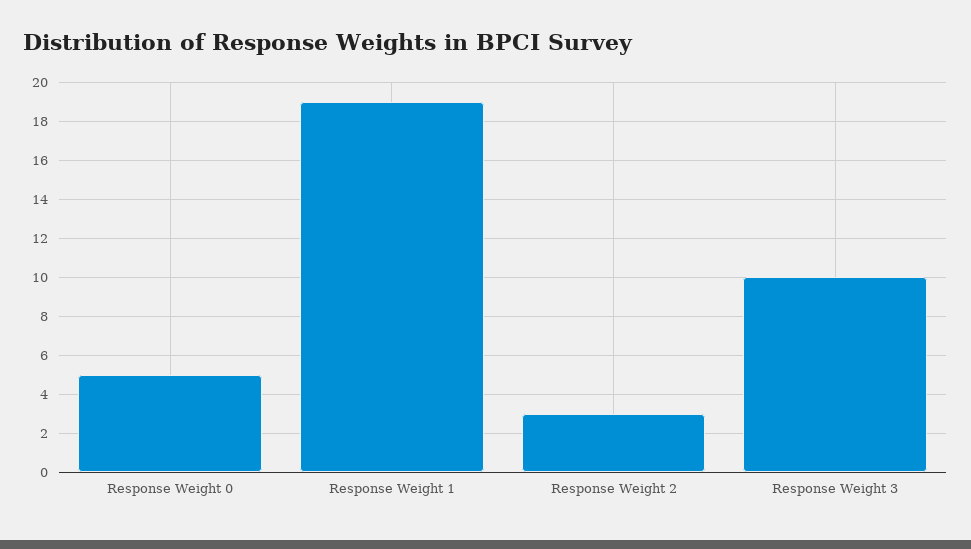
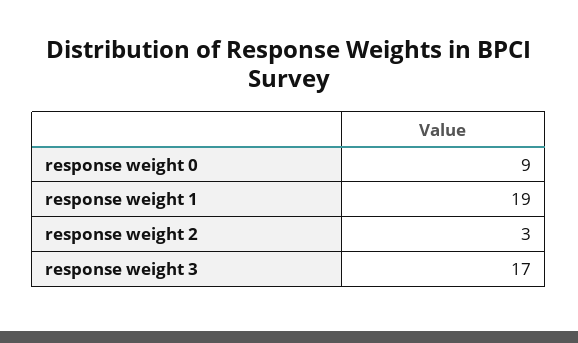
Response Weight 0: 5 -> 9
Response Weight 3: 10 -> 17

